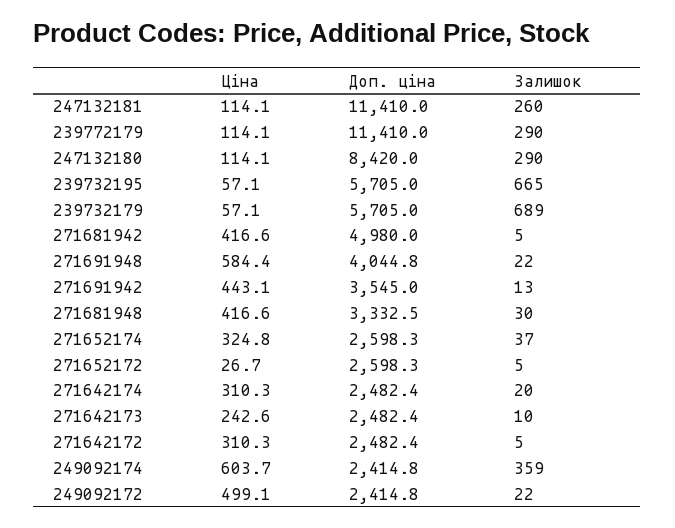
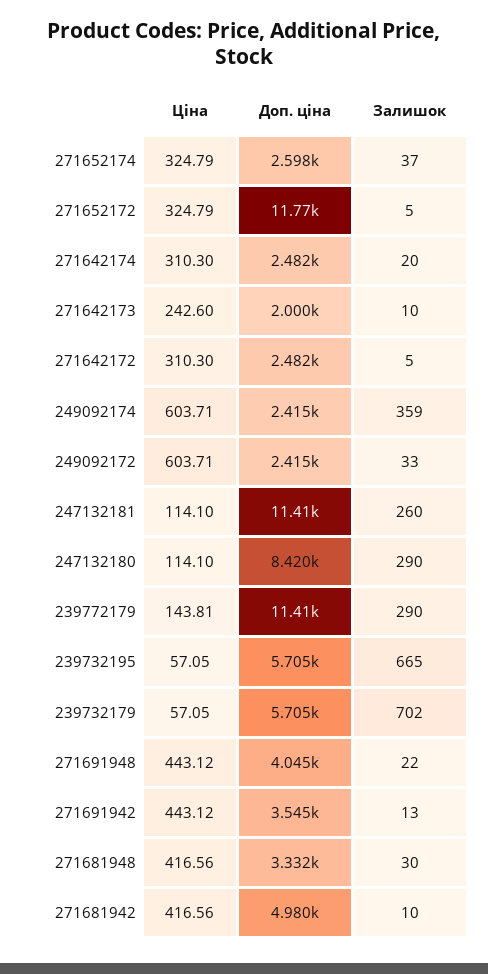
Ціна, 239772179: 114.1 -> 143.81
Залишок, 239732179: 689 -> 702
Залишок, 271681942: 5 -> 10
Ціна, 271691948: 584.4 -> 443.12
Ціна, 271652172: 26.7 -> 324.79
Доп. ціна, 271652172: 2598.3 -> 11770
Доп. ціна, 271642173: 2482.4 -> 2000
Ціна, 249092172: 499.1 -> 603.71
Залишок, 249092172: 22 -> 33

